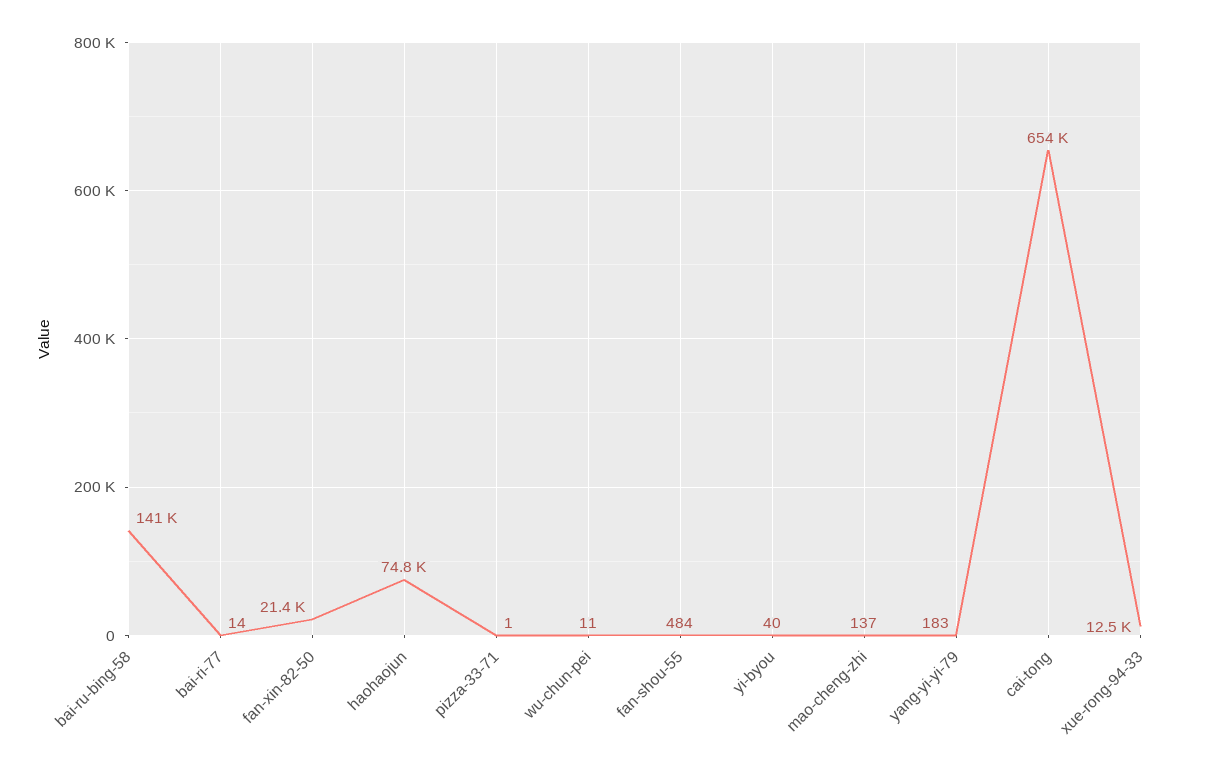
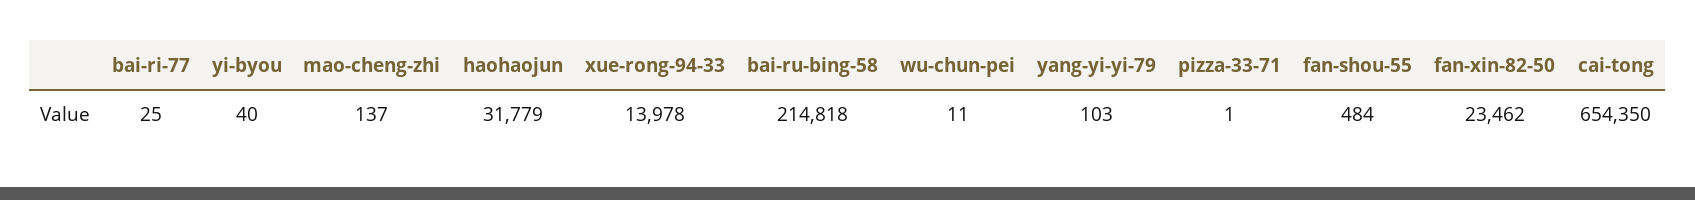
bai-ru-bing-58: 141000 -> 214818
bai-ri-77: 14 -> 25
fan-xin-82-50: 21400 -> 23462
haohaojun: 74800 -> 31779
yang-yi-yi-79: 183 -> 103
xue-rong-94-33: 12500 -> 13978

